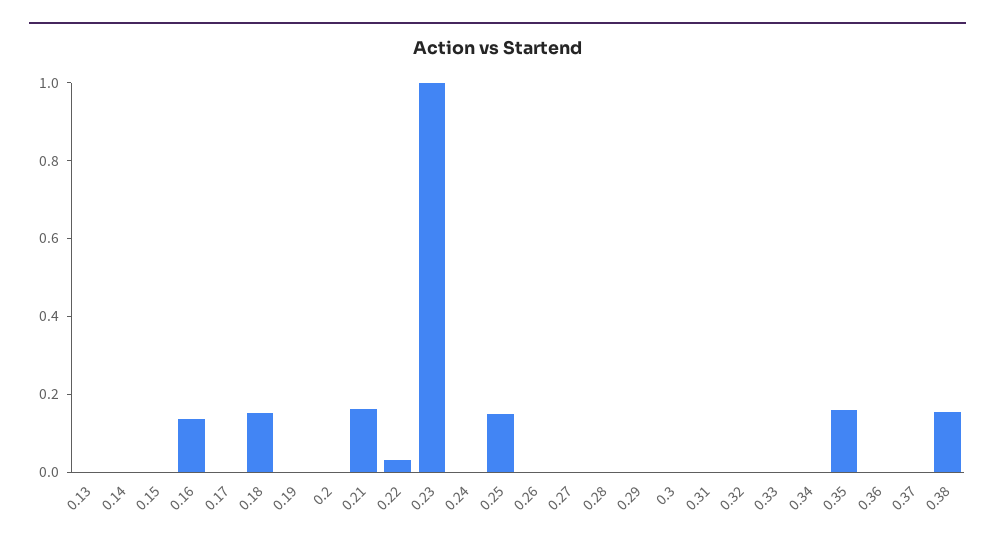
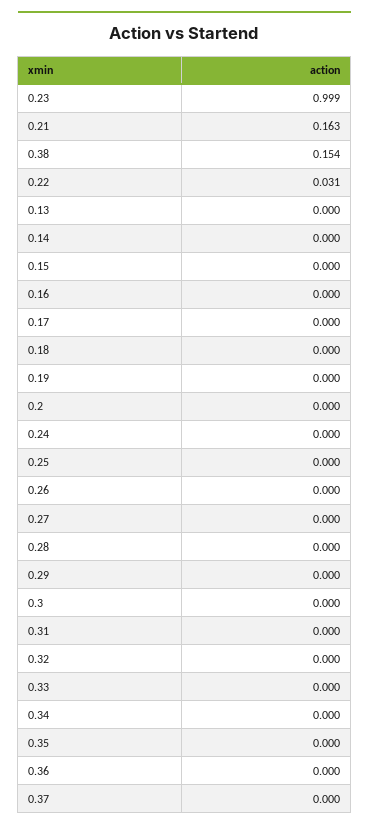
0.16: 0.15 -> 0
0.18: 0.15 -> 0
0.25: 0.15 -> 0
0.35: 0.15 -> 0

